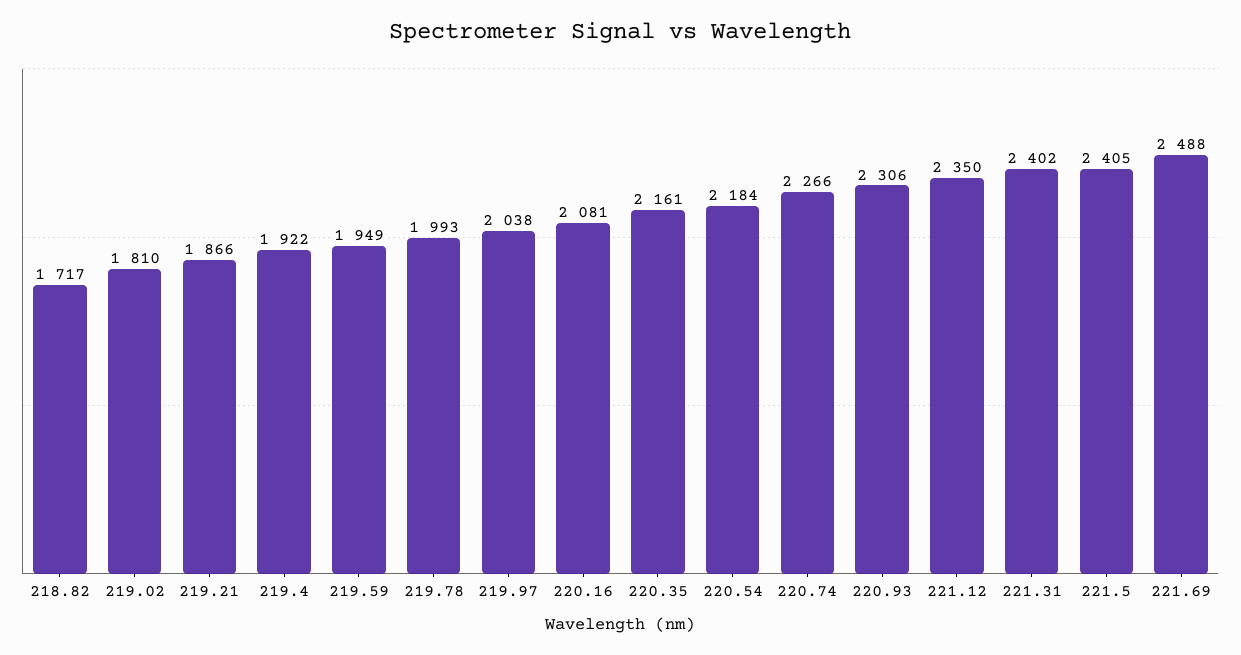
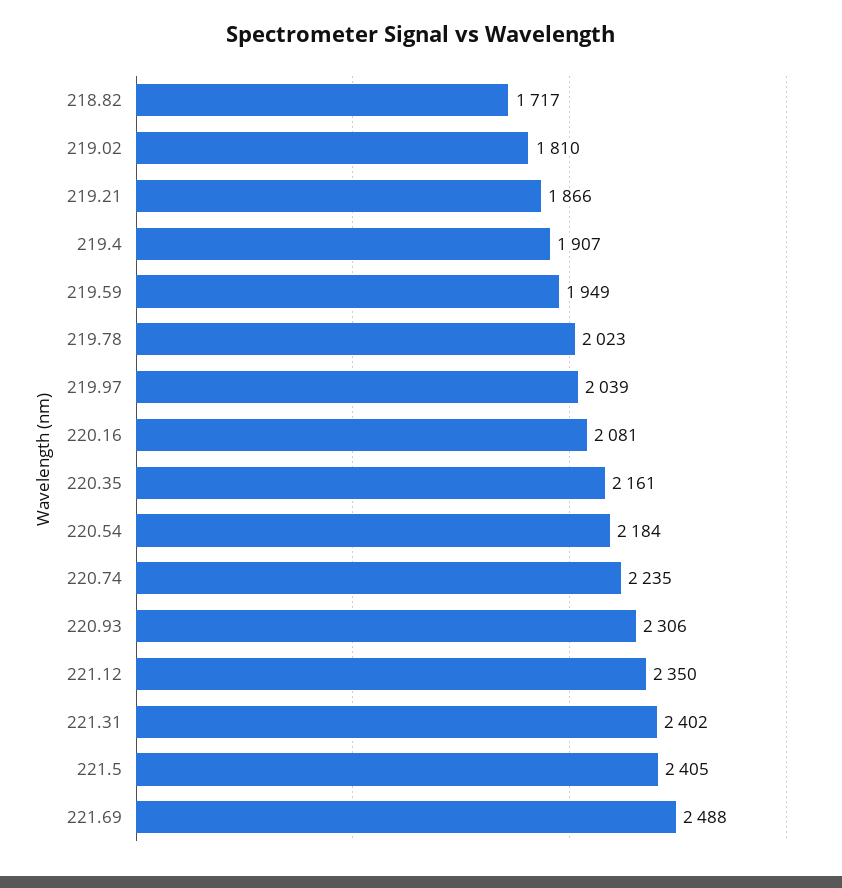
219.4: 1922 -> 1907
219.78: 1993 -> 2023
219.97: 2038 -> 2039
220.74: 2266 -> 2235

